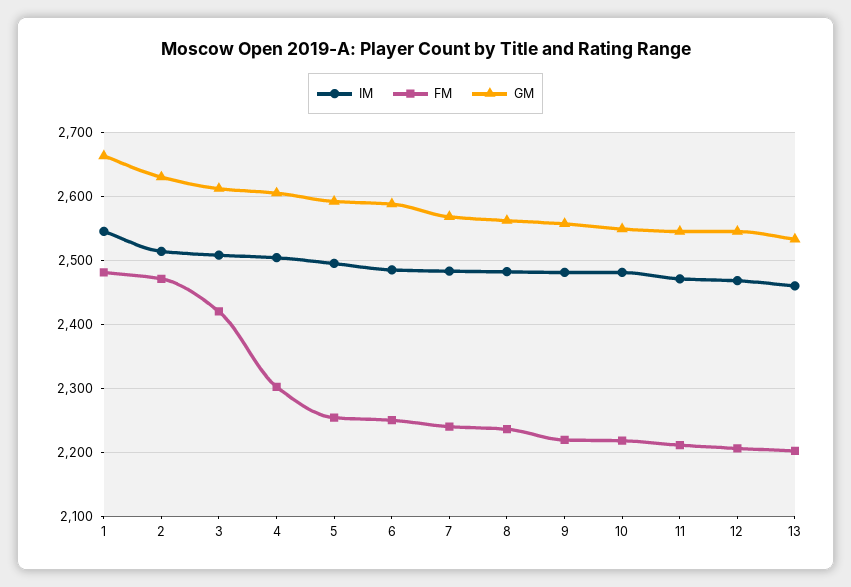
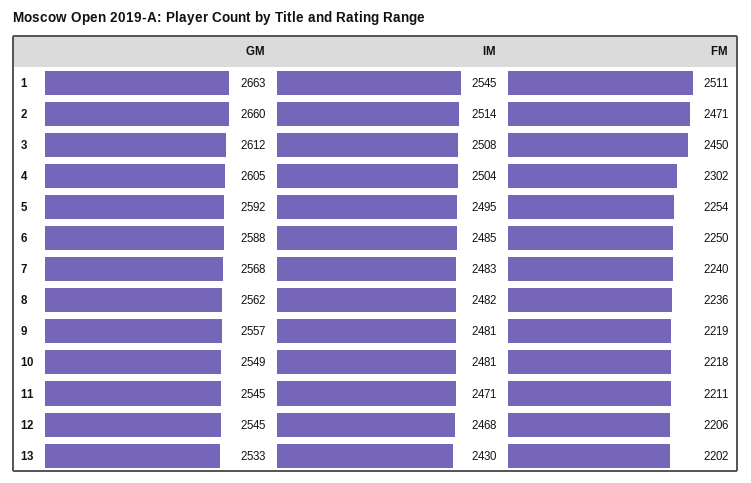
FM, 1: 2480 -> 2511
GM, 2: 2630 -> 2660
FM, 3: 2420 -> 2450
IM, 13: 2460 -> 2430

